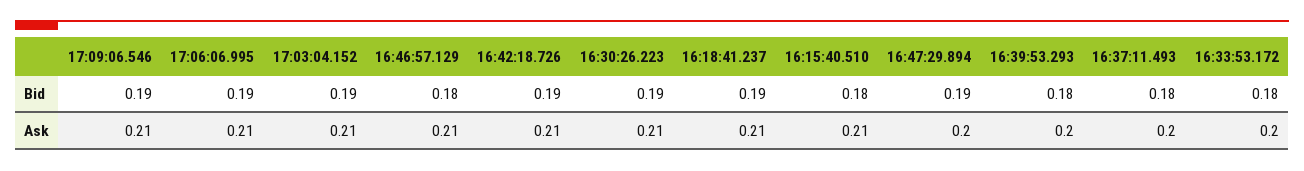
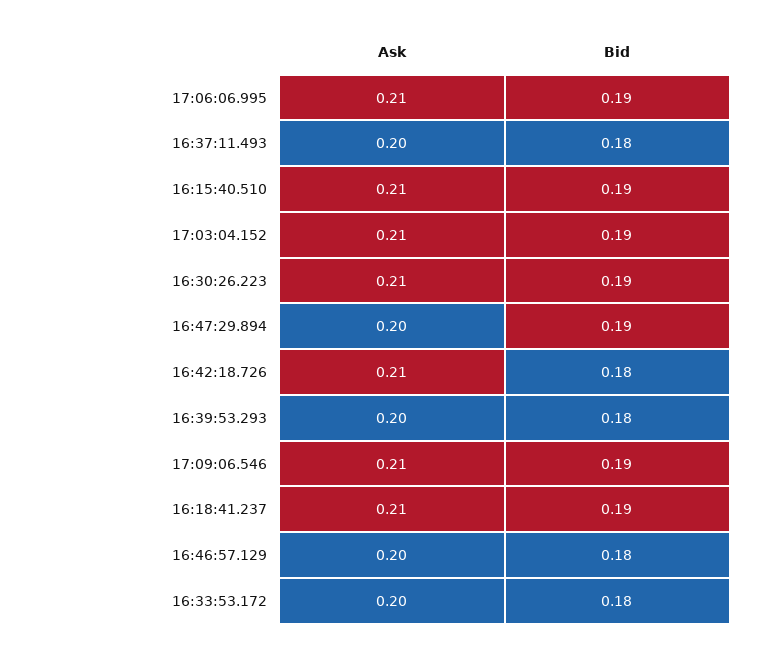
16:42:18.726, Bid: 0.19 -> 0.18
16:15:40.510, Bid: 0.18 -> 0.19
16:46:57.129, Ask: 0.21 -> 0.2

